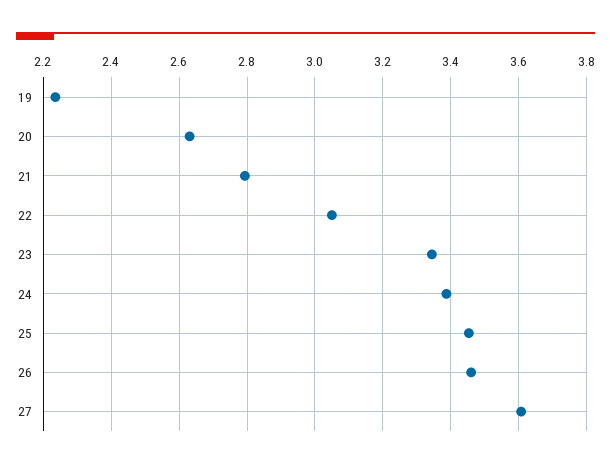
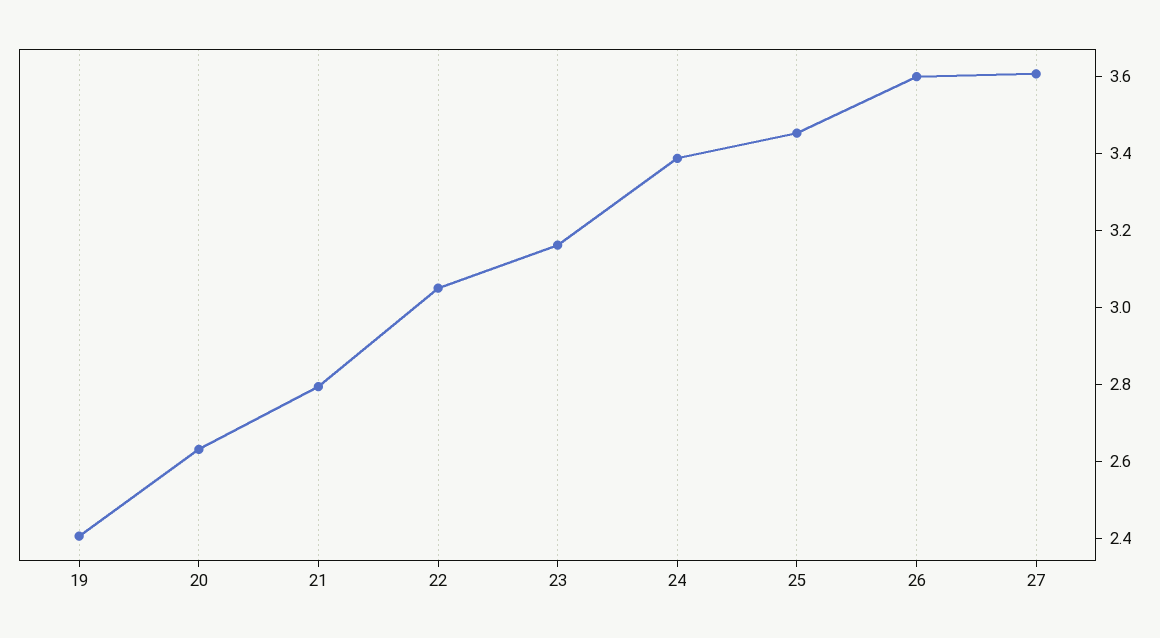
19: 2.24 -> 2.4
23: 3.34 -> 3.15
26: 3.46 -> 3.6

